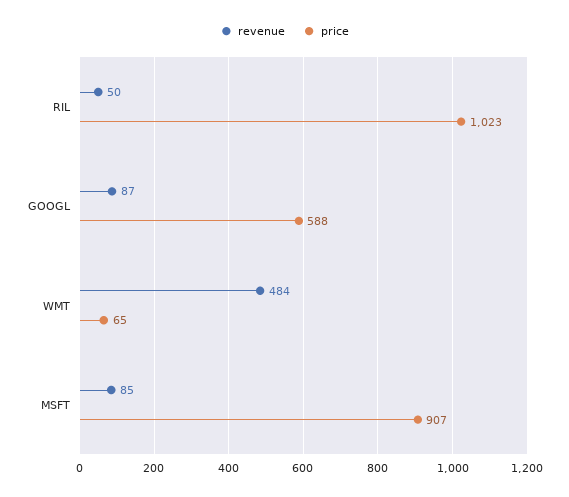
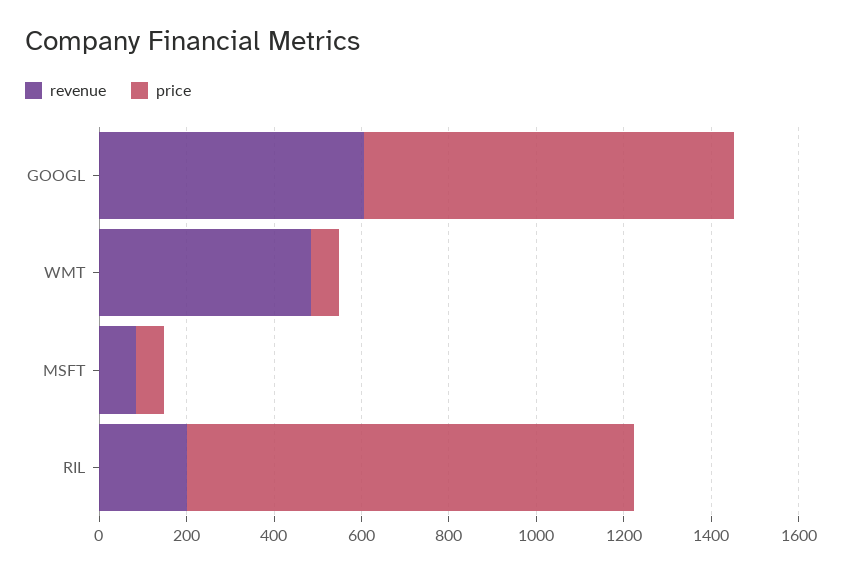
revenue, RIL: 50 -> 200
revenue, GOOGL: 87 -> 600
price, GOOGL: 588 -> 850
price, MSFT: 907 -> 50

